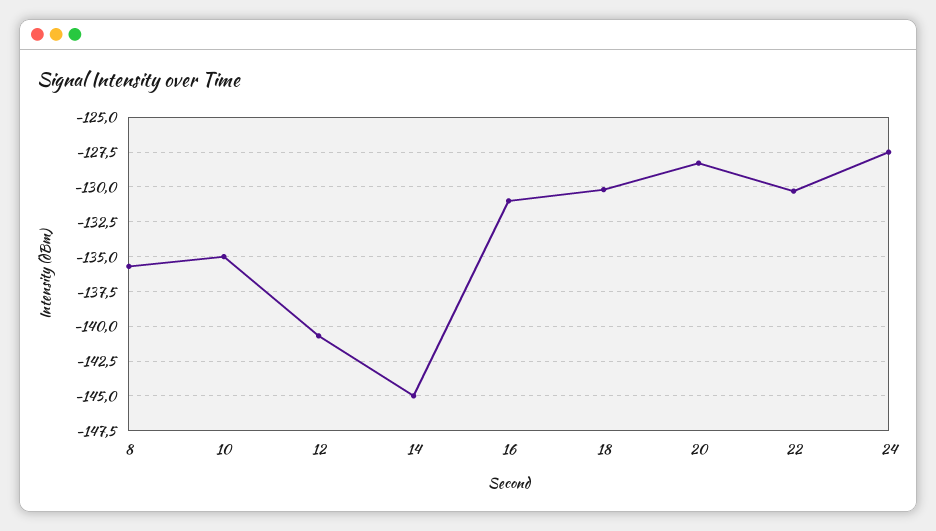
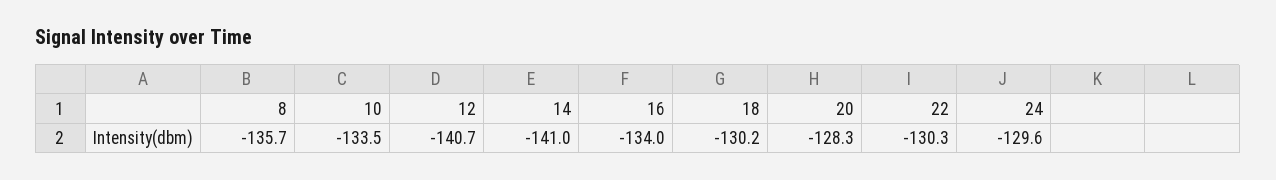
10: -135 -> -133.5
14: -145 -> -141
16: -131 -> -134
24: -127.5 -> -129.6

